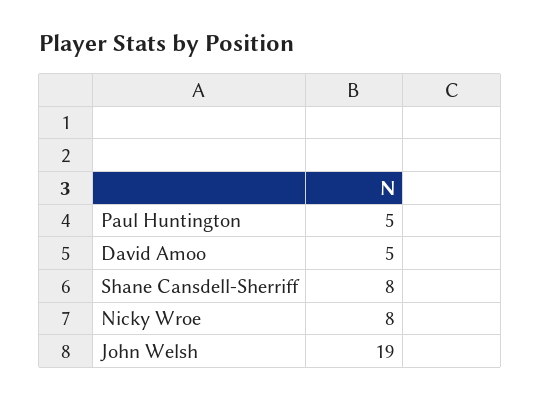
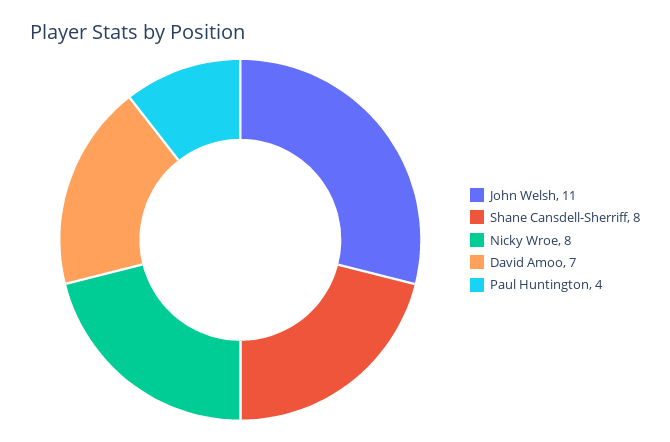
Paul Huntington: 5 -> 4
David Amoo: 5 -> 7
John Welsh: 19 -> 11

